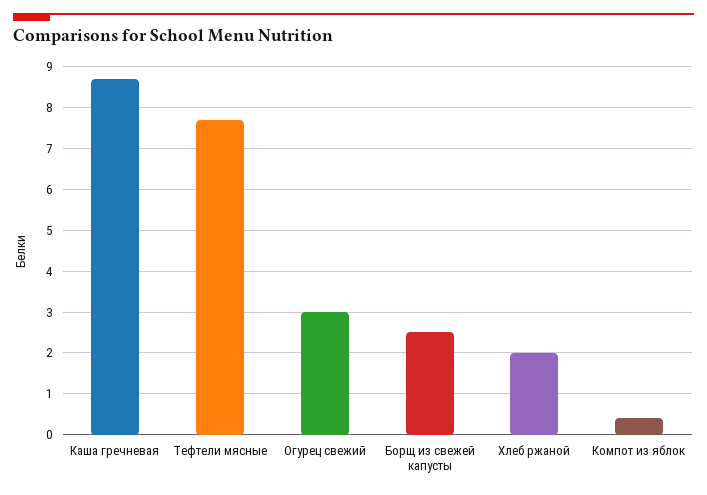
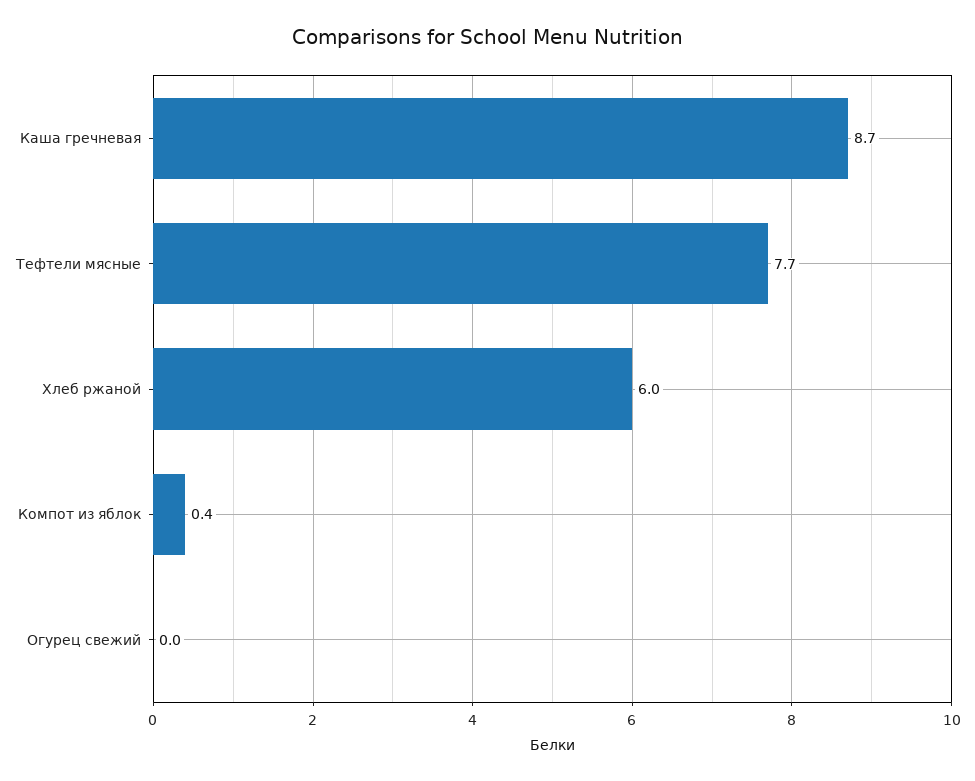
Огурец свежий: 3 -> 0
Борщ из свежей капусты: 2.5 -> none
Хлеб ржаной: 2 -> 6

